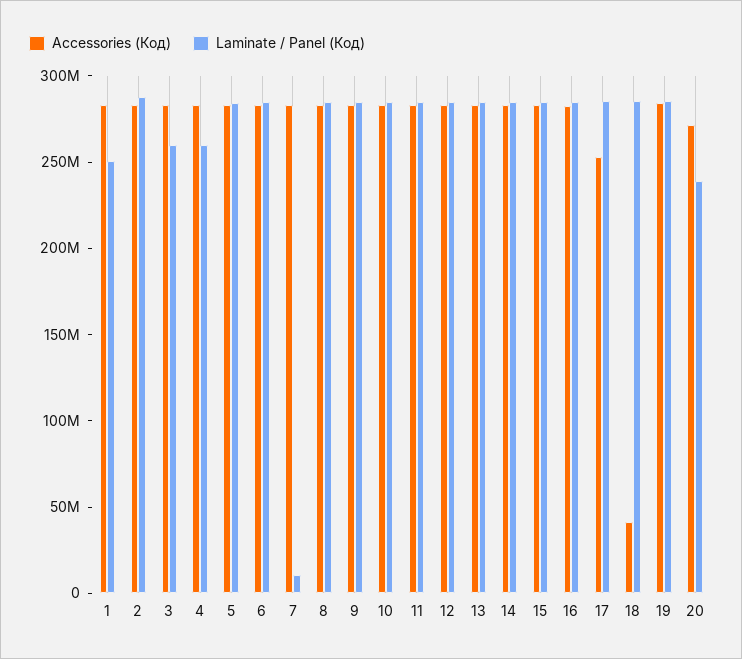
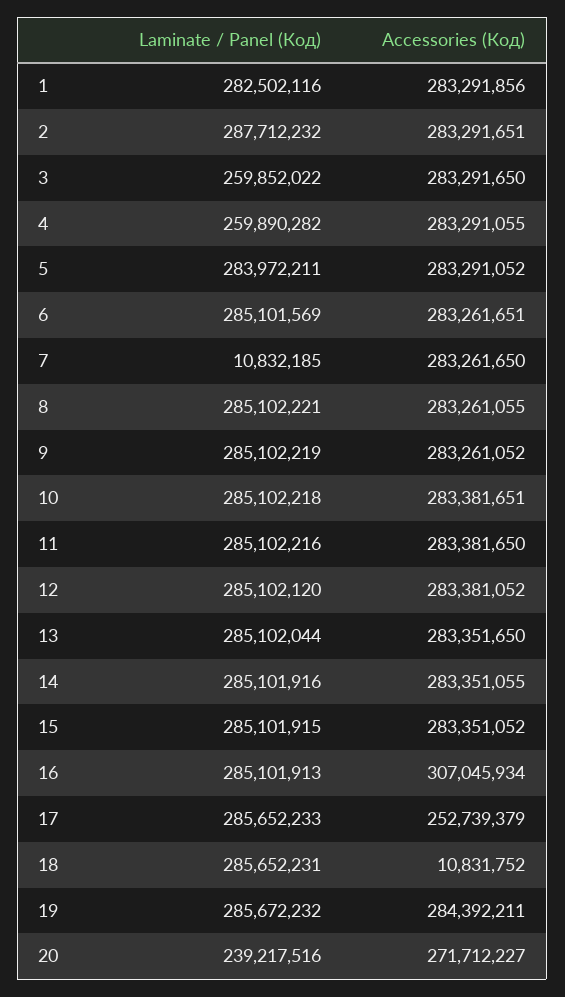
Laminate / Panel (Код), 1: 250000000 -> 282502116
Accessories (Код), 16: 280000000 -> 307045934
Accessories (Код), 18: 40000000 -> 10831752

